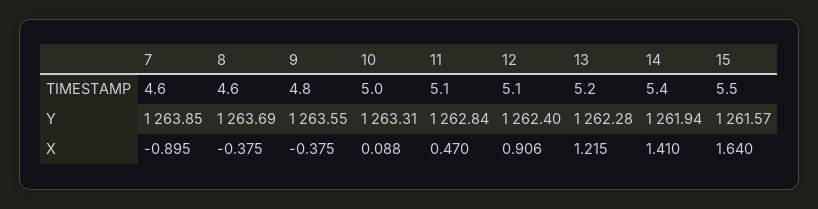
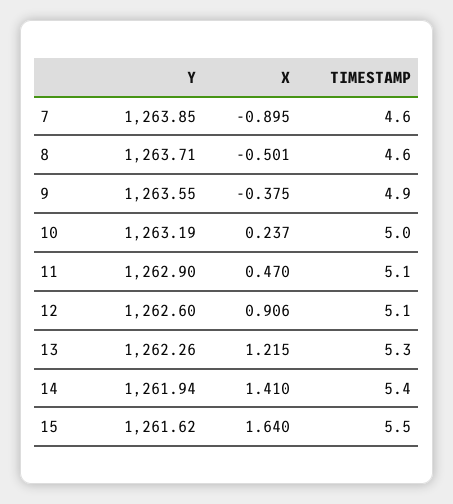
9, TIMESTAMP: 4.8 -> 4.9
13, TIMESTAMP: 5.2 -> 5.3
8, Y: 1263.69 -> 1263.71
10, Y: 1263.31 -> 1263.19
11, Y: 1262.84 -> 1262.9
12, Y: 1262.4 -> 1262.6
13, Y: 1262.28 -> 1262.26
15, Y: 1261.57 -> 1261.62
8, X: -0.375 -> -0.501
10, X: 0.088 -> 0.237

